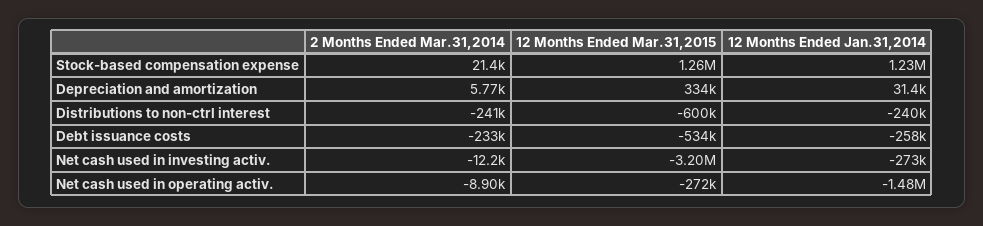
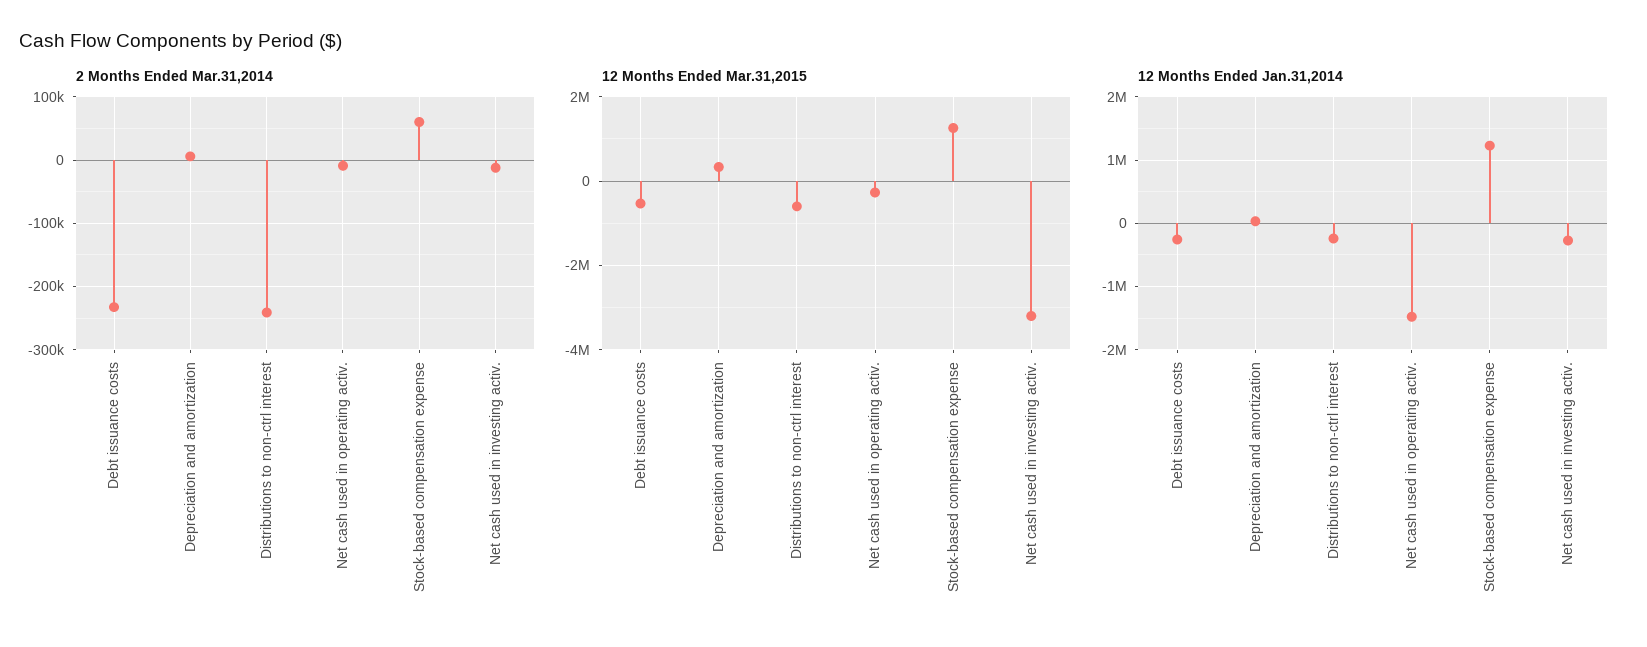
2 Months Ended Mar.31,2014, Stock-based compensation expense: 21400 -> 60000

